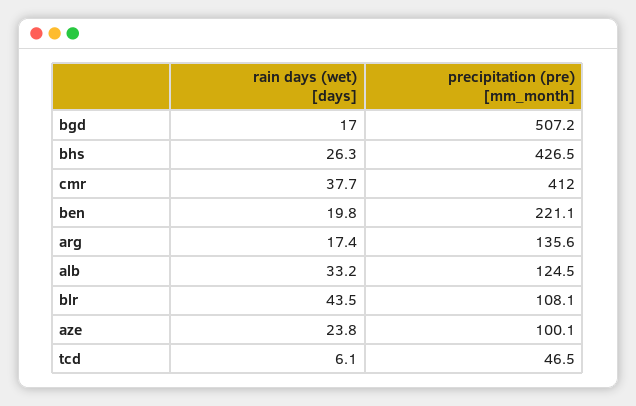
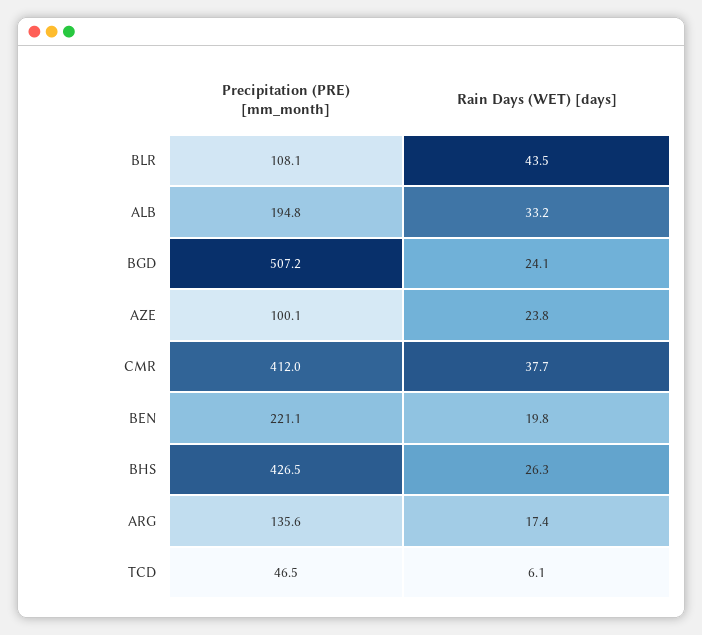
rain days (wet) [days], bgd: 17 -> 24.1
precipitation (pre) [mm_month], alb: 124.5 -> 194.8

